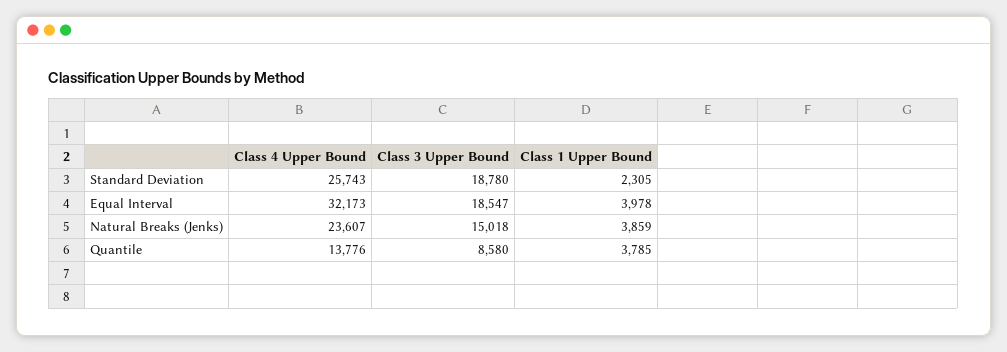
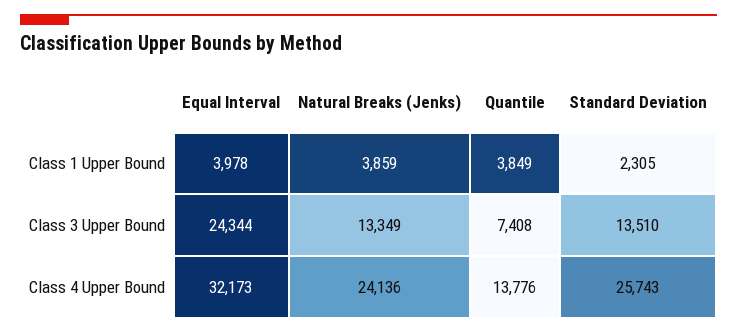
Class 3 Upper Bound, Standard Deviation: 18780 -> 13510
Class 3 Upper Bound, Equal Interval: 18547 -> 24344
Class 4 Upper Bound, Natural Breaks (Jenks): 23607 -> 24136
Class 3 Upper Bound, Natural Breaks (Jenks): 15018 -> 13349
Class 3 Upper Bound, Quantile: 8580 -> 7408
Class 1 Upper Bound, Quantile: 3785 -> 3849

